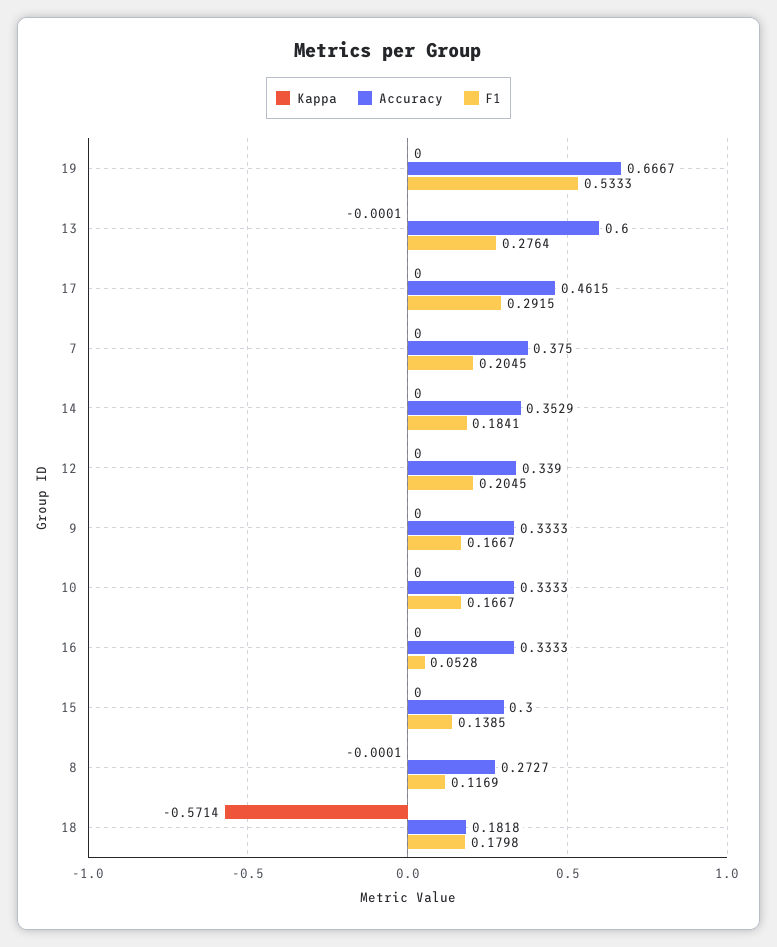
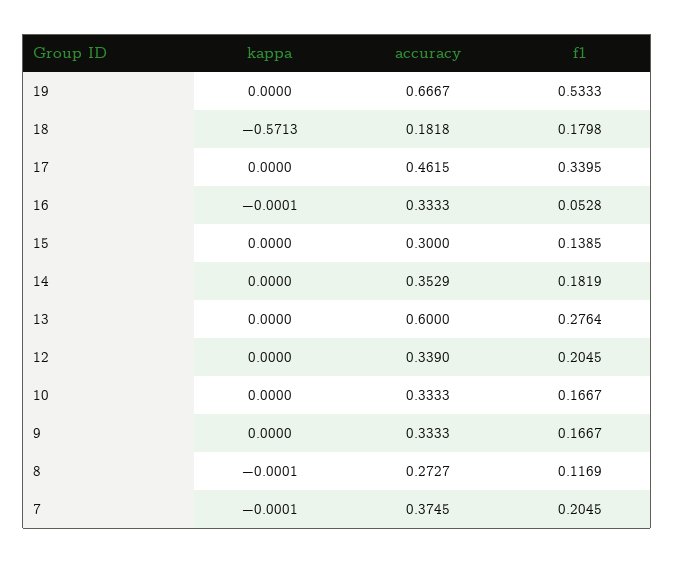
Kappa, 13: -0.0001 -> 0
F1, 17: 0.2915 -> 0.3395
Kappa, 7: 0 -> -0.0001
Accuracy, 7: 0.375 -> 0.3745
F1, 14: 0.1841 -> 0.1819
Kappa, 16: 0 -> -0.0001
Kappa, 18: -0.5714 -> -0.5713

